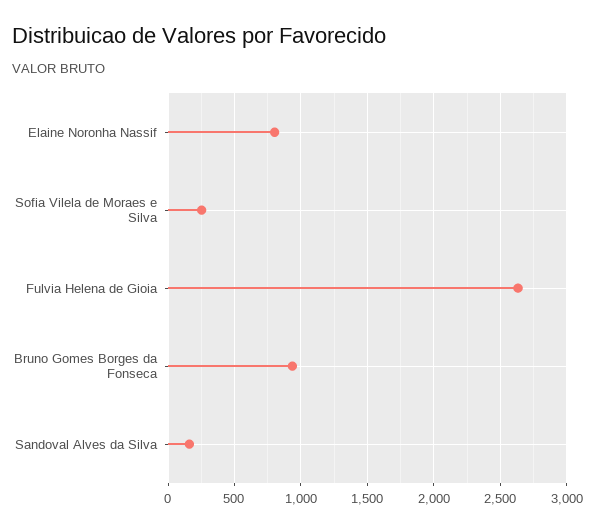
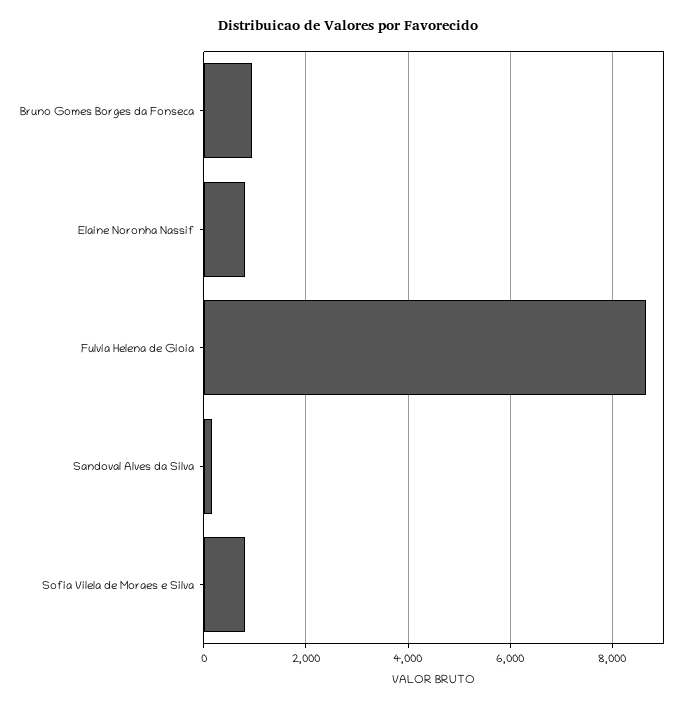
Sofia Vilela de Moraes e Silva: 250 -> 800
Fulvia Helena de Gioia: 2650 -> 8600

